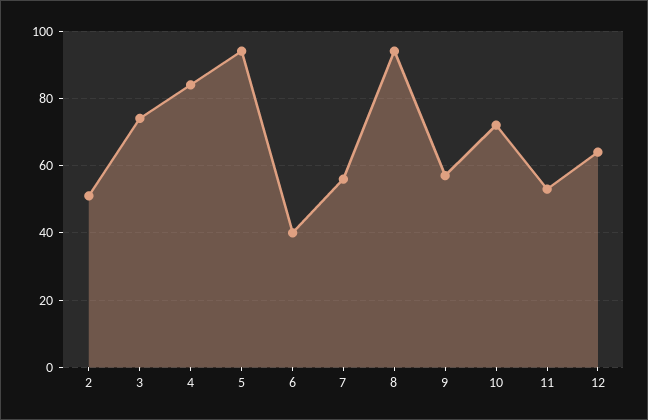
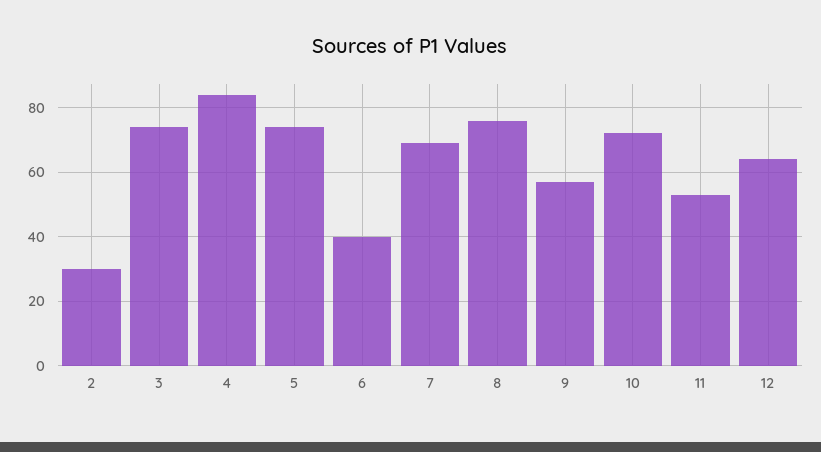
2: 50 -> 30
5: 95 -> 75
7: 55 -> 70
8: 95 -> 75

